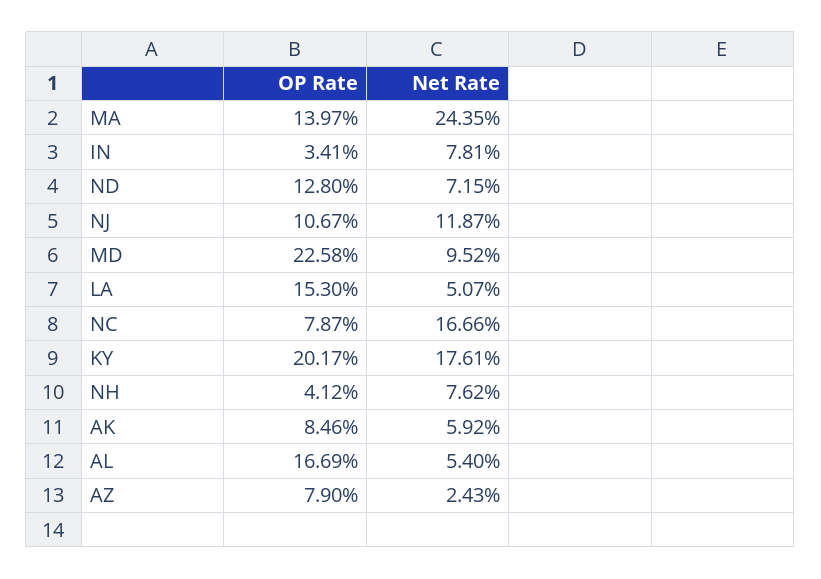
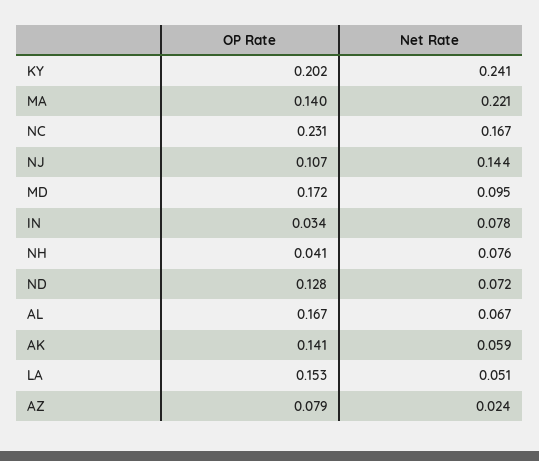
Net Rate, MA: 0.2435 -> 0.221
Net Rate, NJ: 0.1187 -> 0.144
OP Rate, MD: 0.2258 -> 0.172
OP Rate, NC: 0.0787 -> 0.231
Net Rate, KY: 0.1761 -> 0.241
OP Rate, AK: 0.0846 -> 0.141
Net Rate, AL: 0.054 -> 0.067

